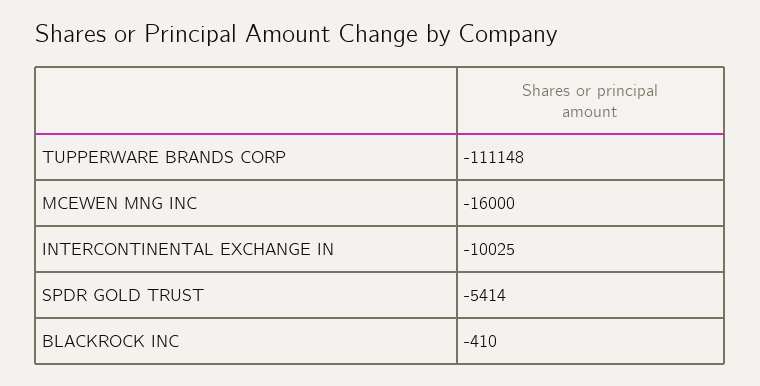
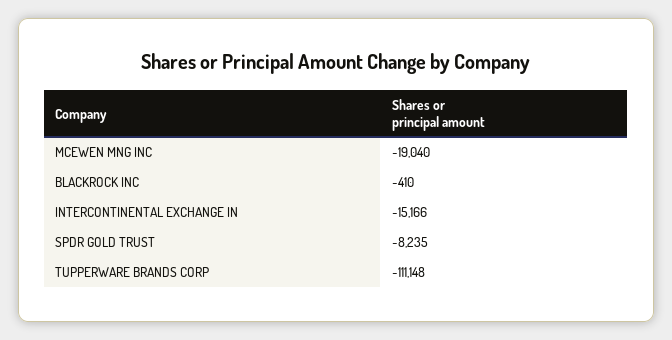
MCEWEN MNG INC: -16000 -> -19040
INTERCONTINENTAL EXCHANGE IN: -10025 -> -15166
SPDR GOLD TRUST: -5414 -> -8235

